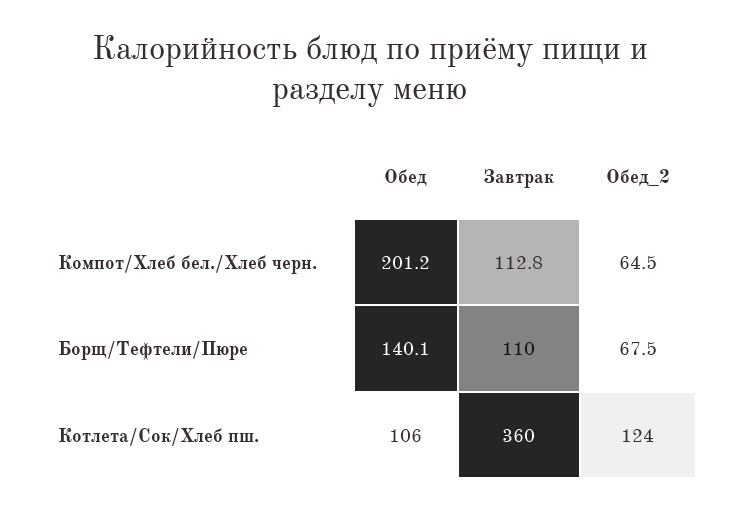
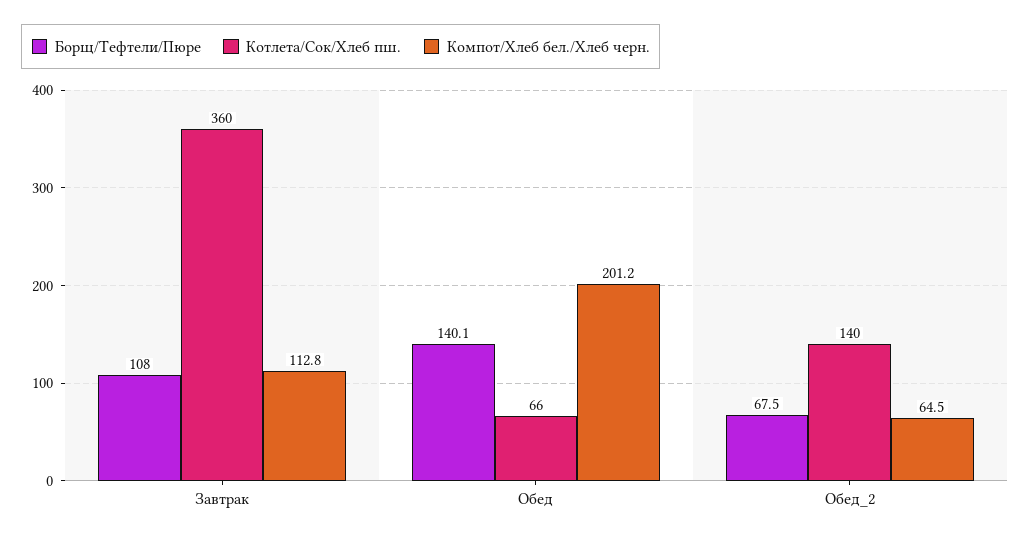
Борщ/Тефтели/Пюре, Завтрак: 110 -> 108
Котлета/Сок/Хлеб пш., Обед: 106 -> 66
Котлета/Сок/Хлеб пш., Обед_2: 124 -> 140

